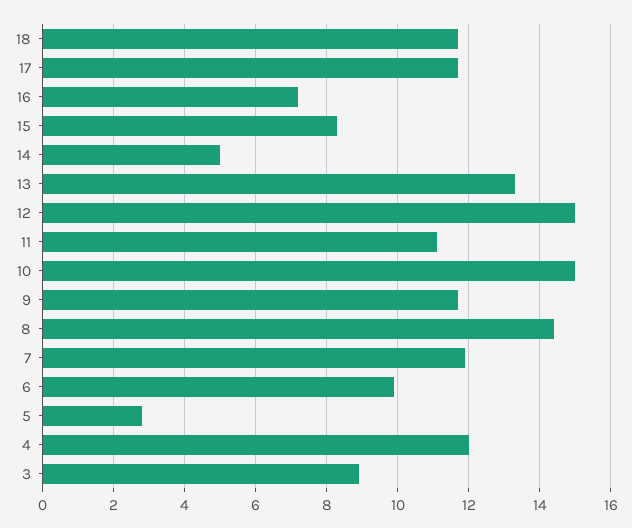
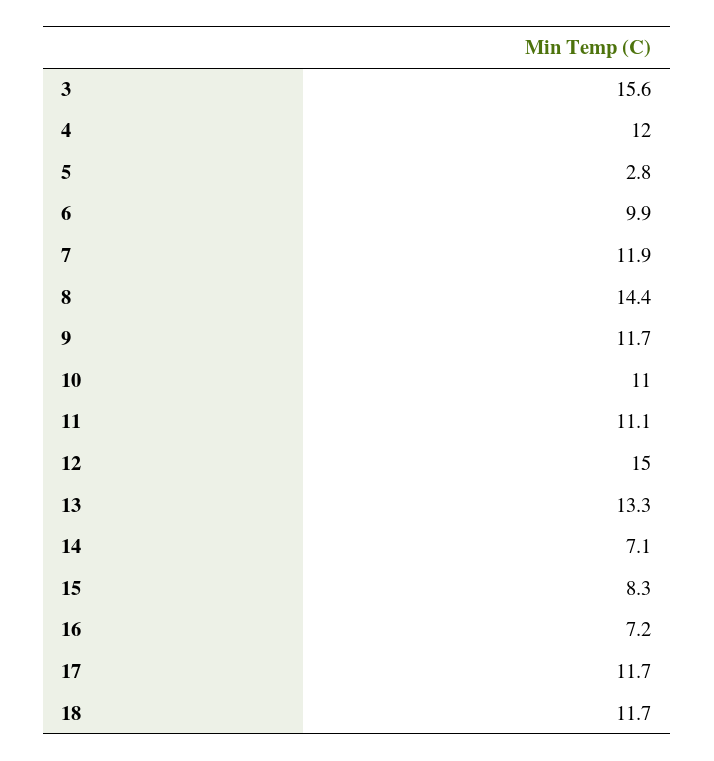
14: 5 -> 7.1
10: 15 -> 11
3: 9 -> 15.6

